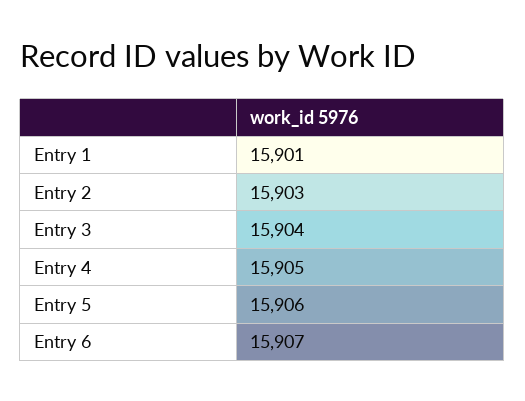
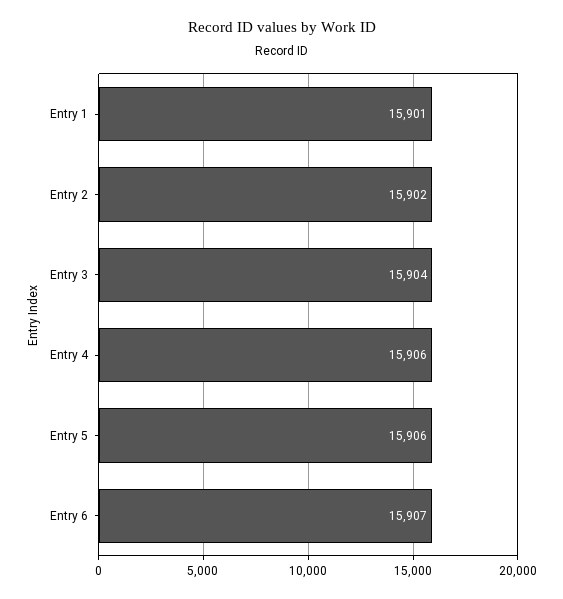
Entry 2: 15903 -> 15902
Entry 4: 15905 -> 15906

